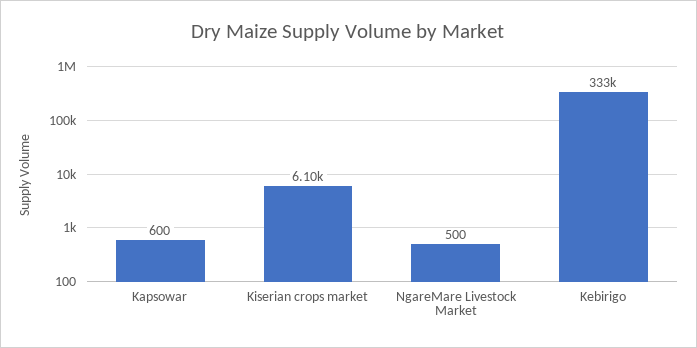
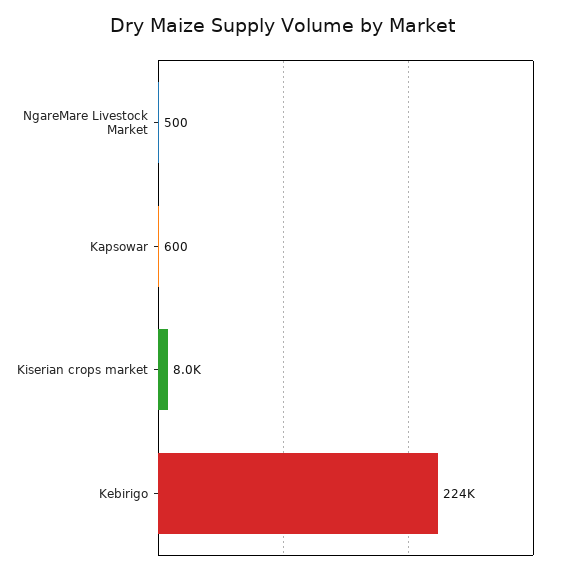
Kiserian crops market: 6100 -> 8000
Kebirigo: 333000 -> 224000

